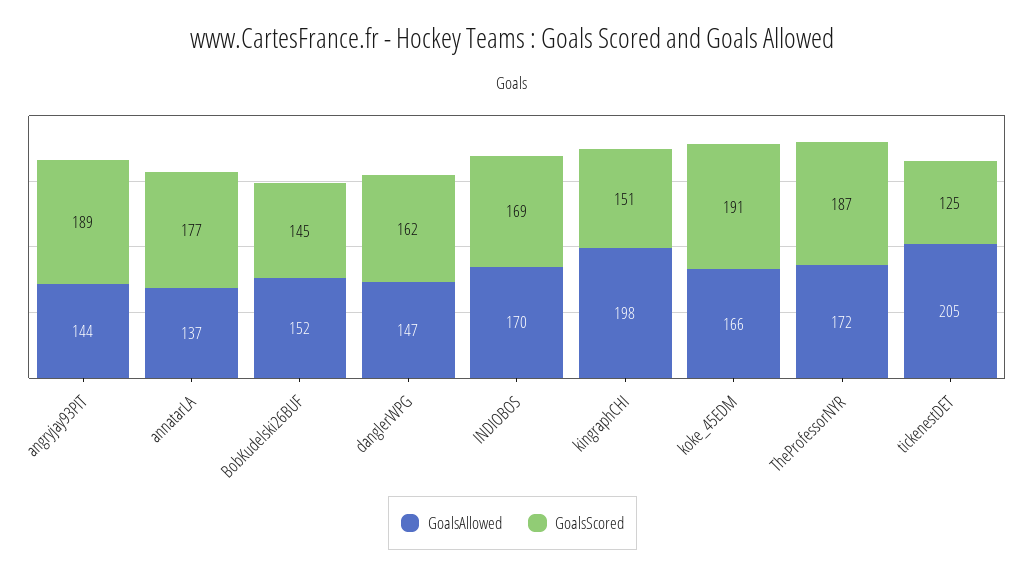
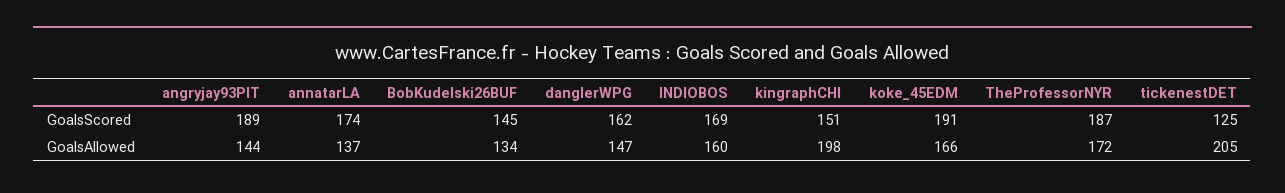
GoalsScored, annatarLA: 177 -> 174
GoalsAllowed, BobKudelski26BUF: 152 -> 134
GoalsAllowed, INDIOBOS: 170 -> 160

